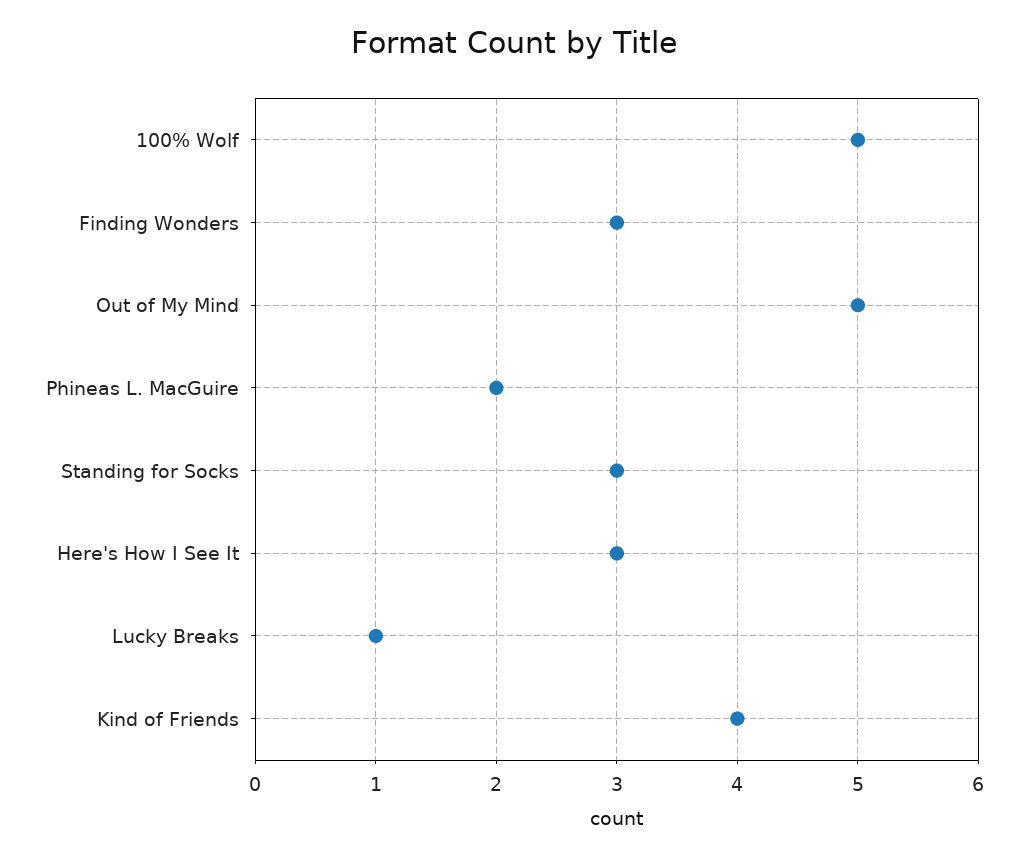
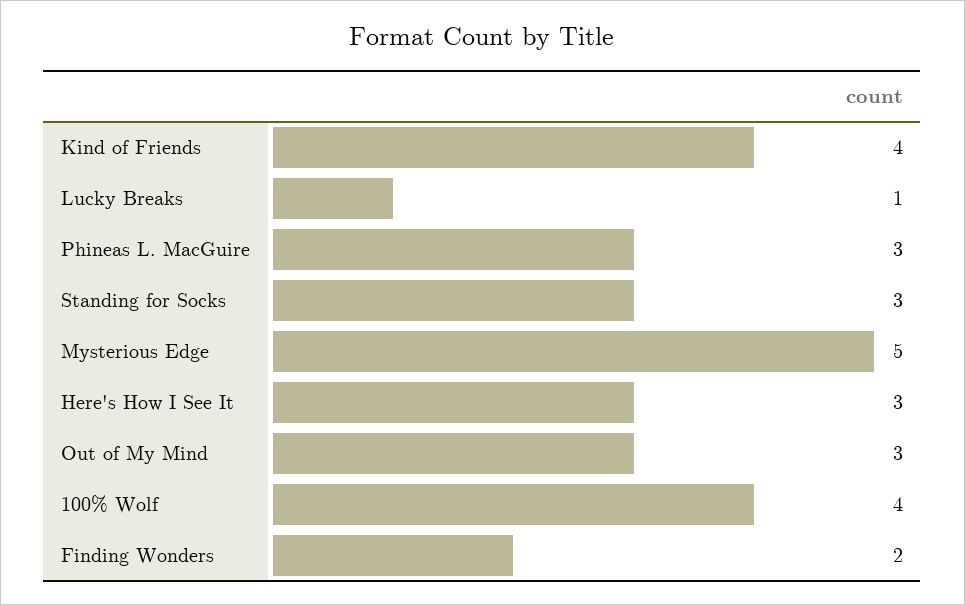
100% Wolf: 5 -> 4
Finding Wonders: 3 -> 2
Out of My Mind: 5 -> 3
Phineas L. MacGuire: 2 -> 3
Mysterious Edge: none -> 5

